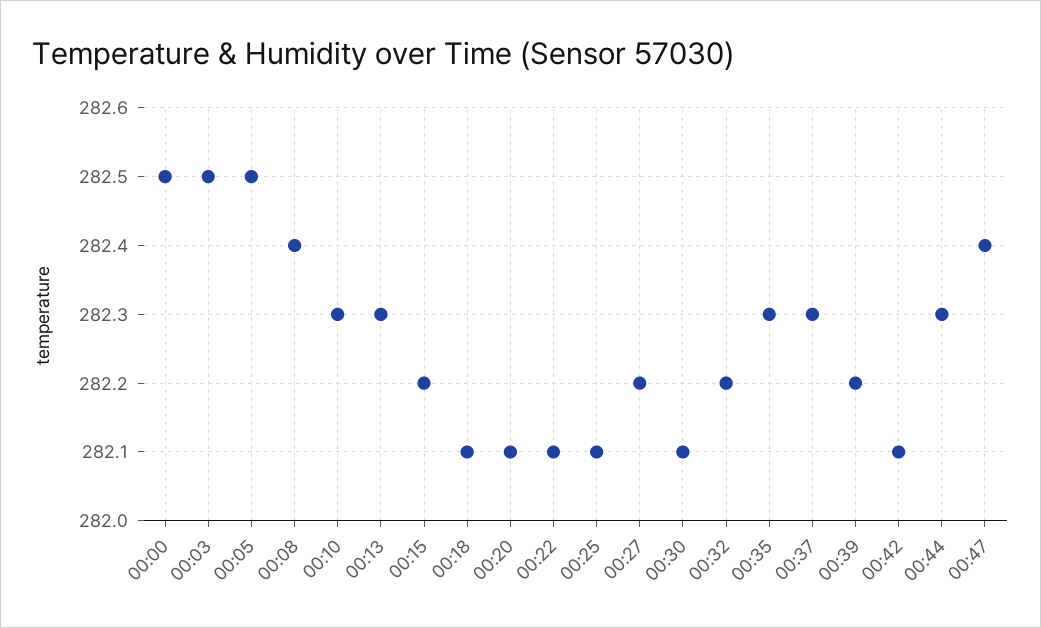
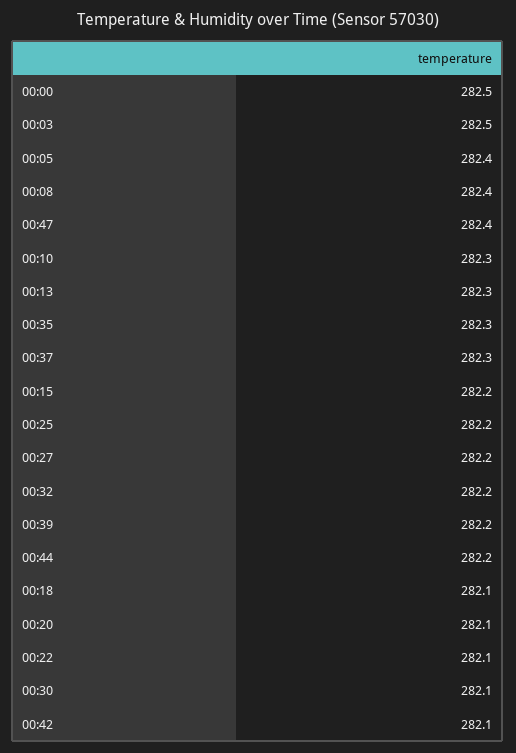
00:05: 282.5 -> 282.4
00:25: 282.1 -> 282.2
00:44: 282.3 -> 282.2

